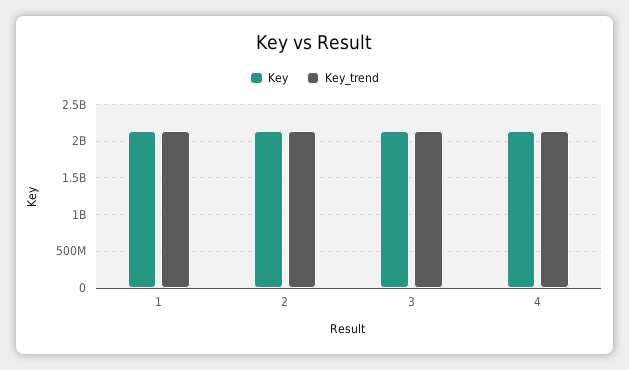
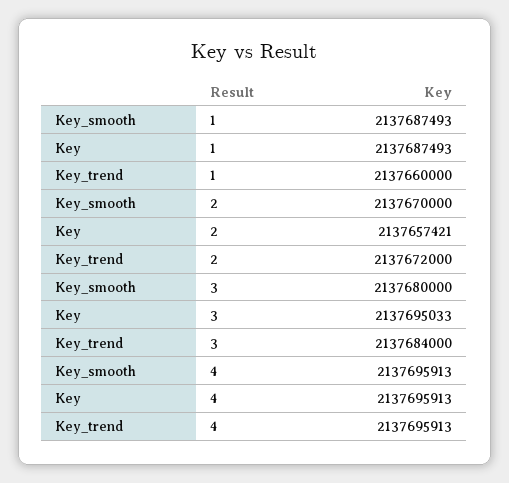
Key_smooth, 1: none -> 2137687493
Key_smooth, 2: none -> 2137670000
Key_smooth, 3: none -> 2137680000
Key_smooth, 4: none -> 2137695913

